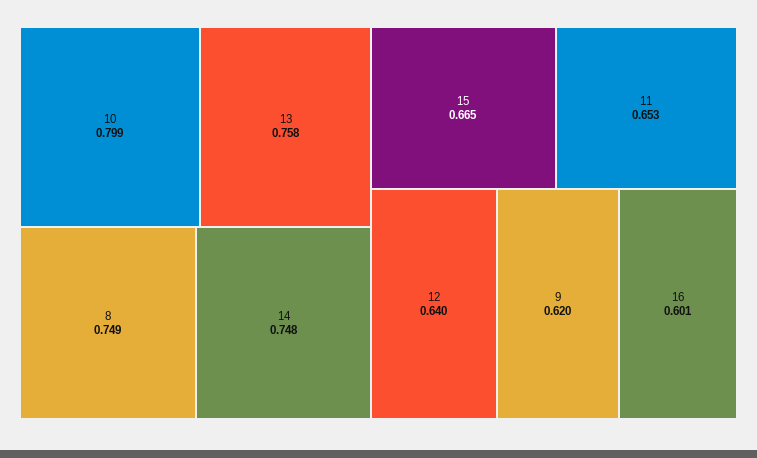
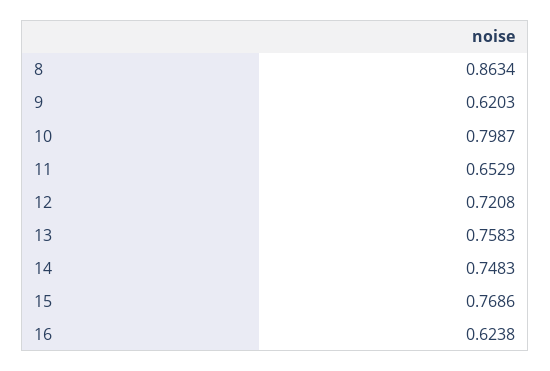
8: 0.749 -> 0.8634
15: 0.665 -> 0.7686
12: 0.64 -> 0.7208
16: 0.601 -> 0.6238

